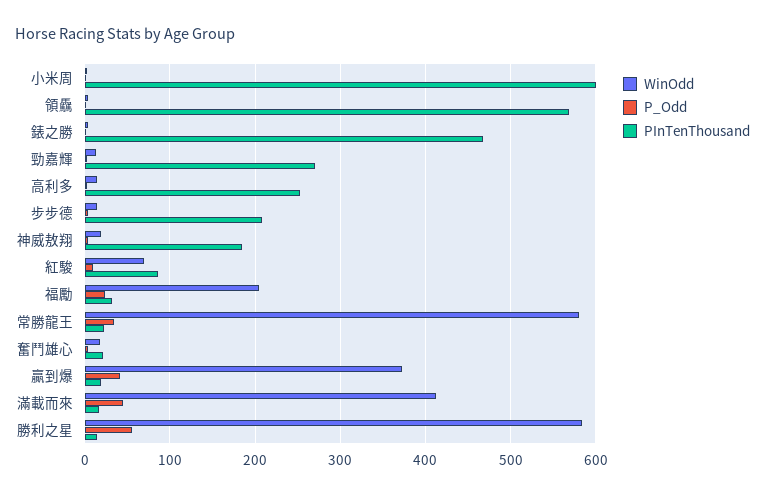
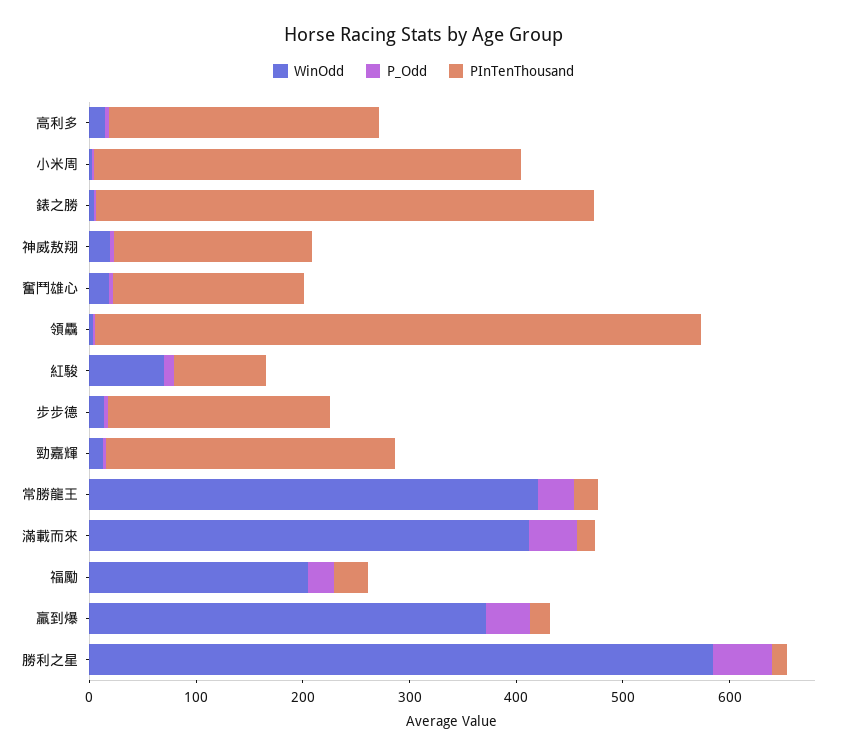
PInTenThousand, 小米周: 600 -> 400
WinOdd, 常勝龍王: 580 -> 420
PInTenThousand, 奮鬥雄心: 20 -> 180

